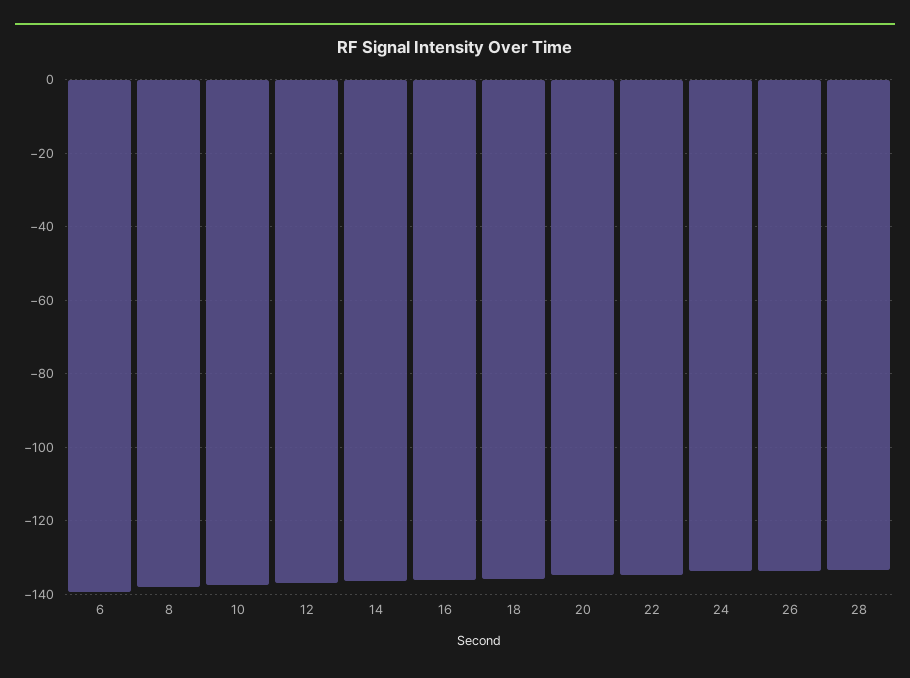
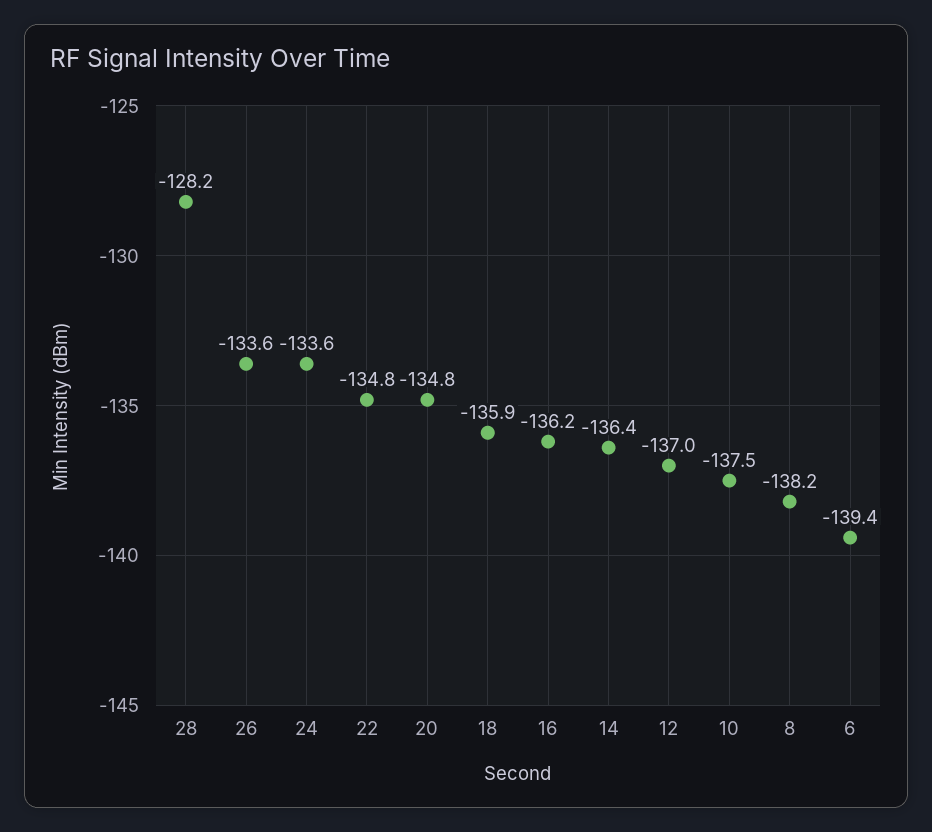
28: -134 -> -128.2

